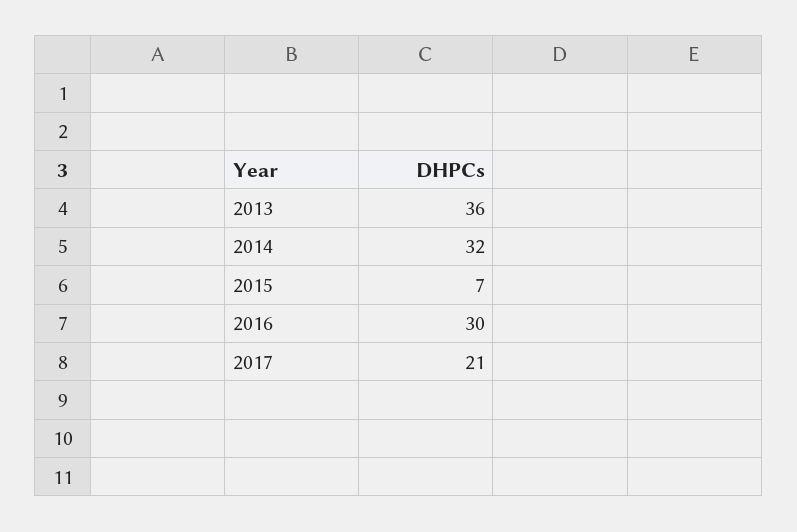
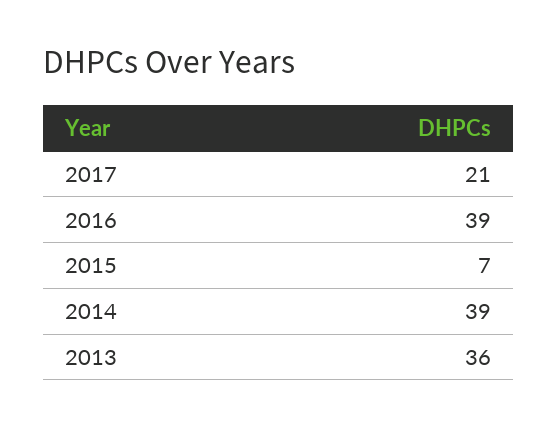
2014: 32 -> 39
2016: 30 -> 39

